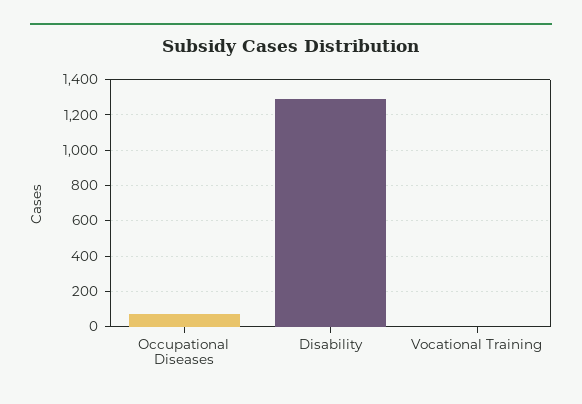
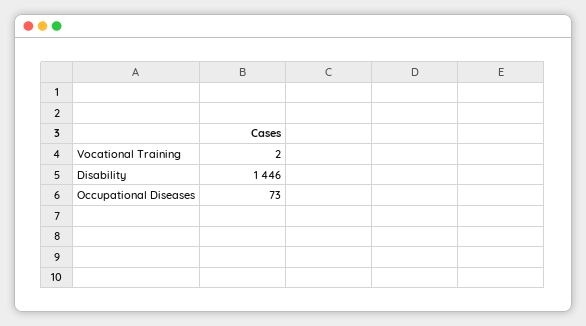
Disability: 1300 -> 1446

